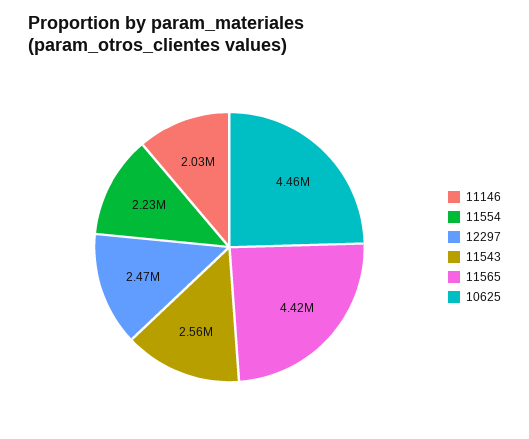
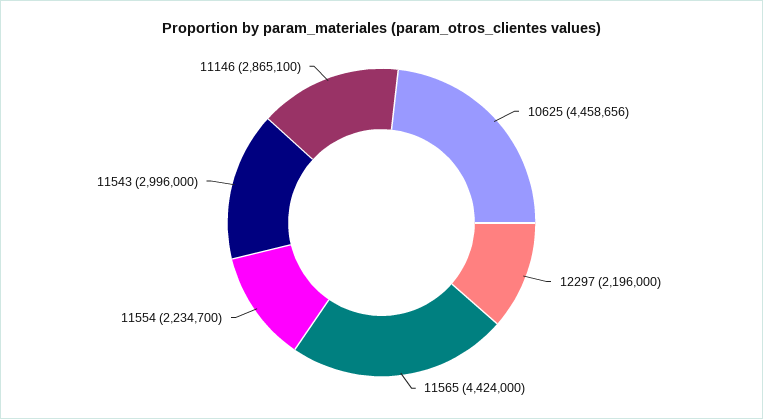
11146: 2030000 -> 2865100
12297: 2470000 -> 2196000
11543: 2560000 -> 2996000

